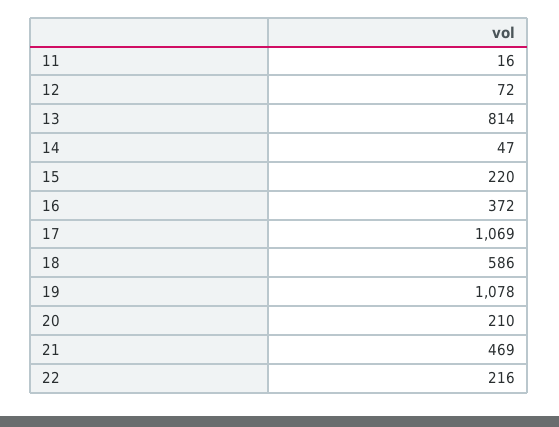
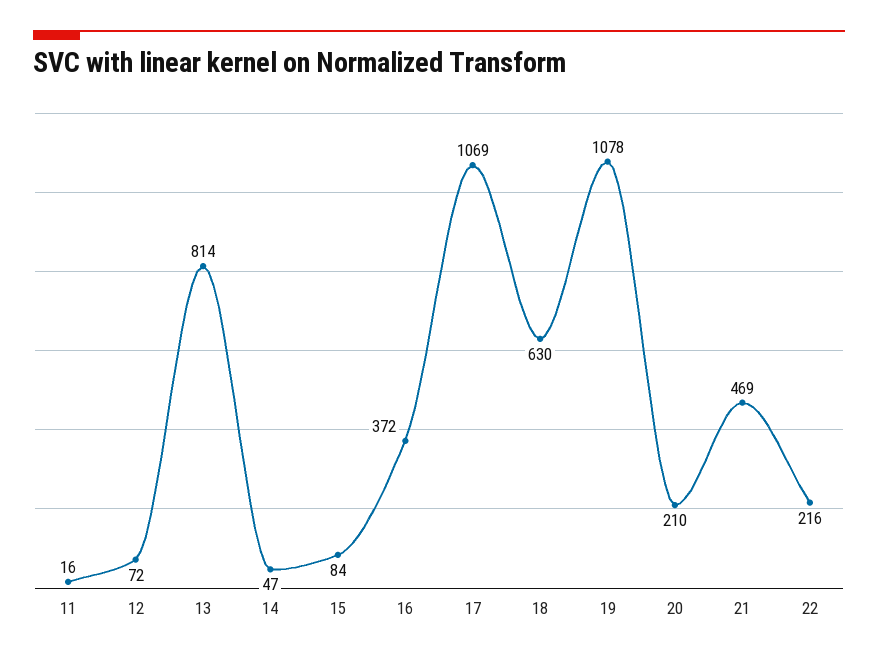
15: 220 -> 84
18: 586 -> 630

